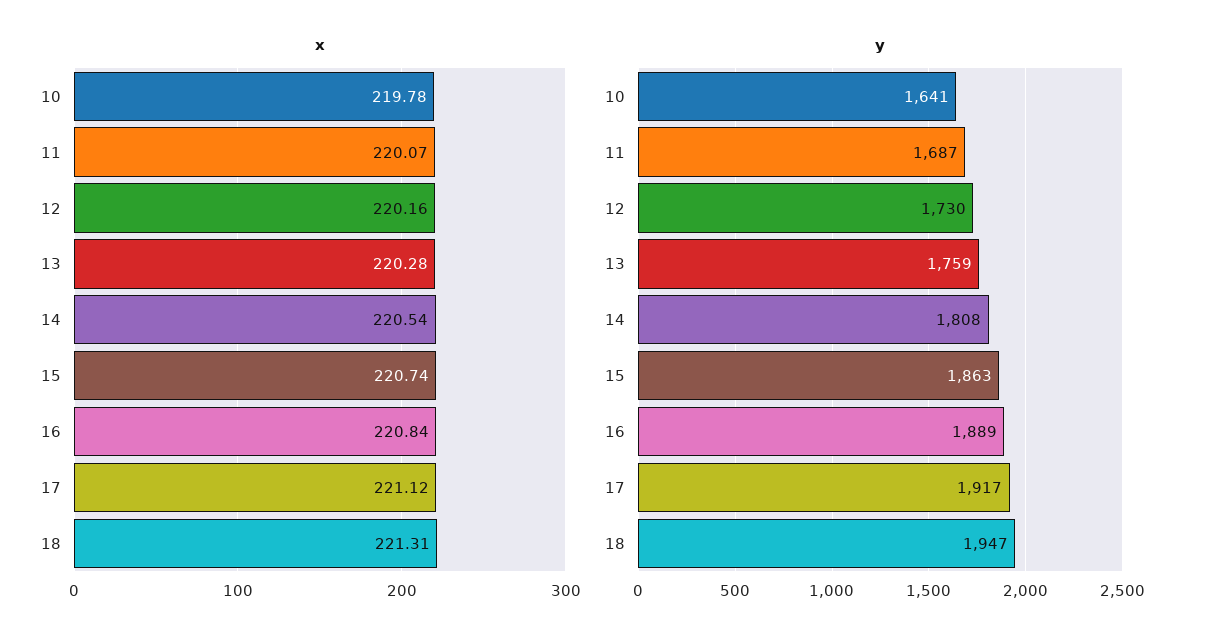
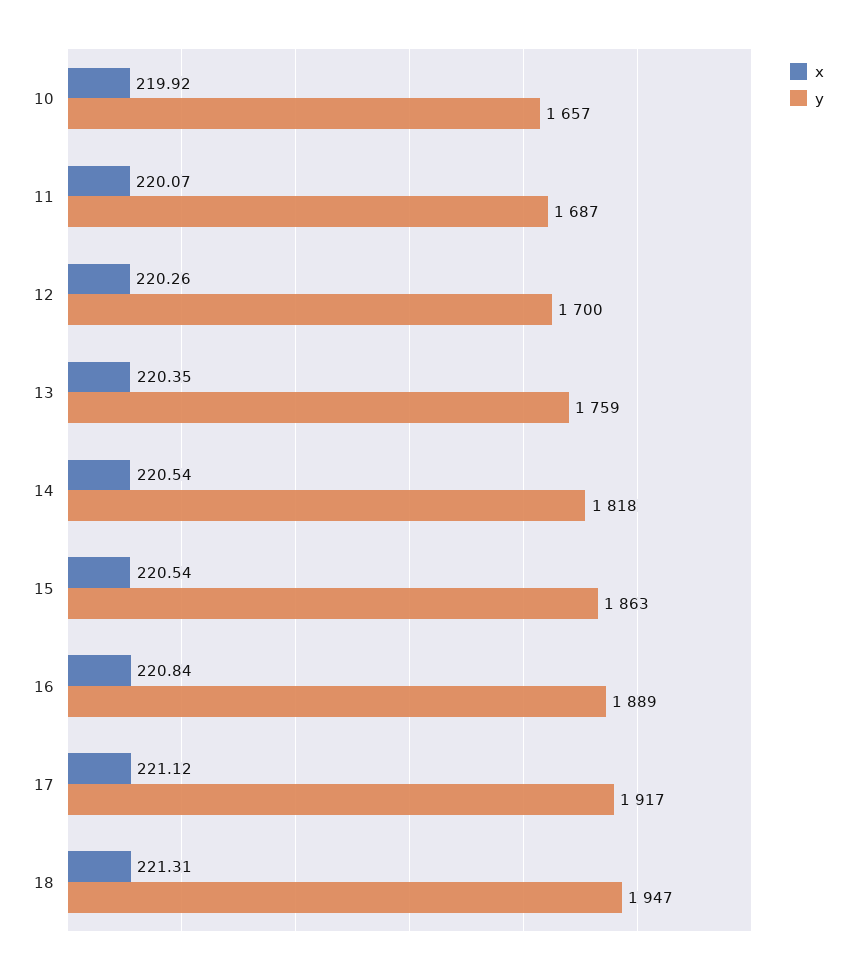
x, 10: 219.78 -> 219.92
x, 12: 220.16 -> 220.26
x, 13: 220.28 -> 220.35
x, 15: 220.74 -> 220.54
y, 10: 1641 -> 1657
y, 12: 1730 -> 1700
y, 14: 1808 -> 1818

